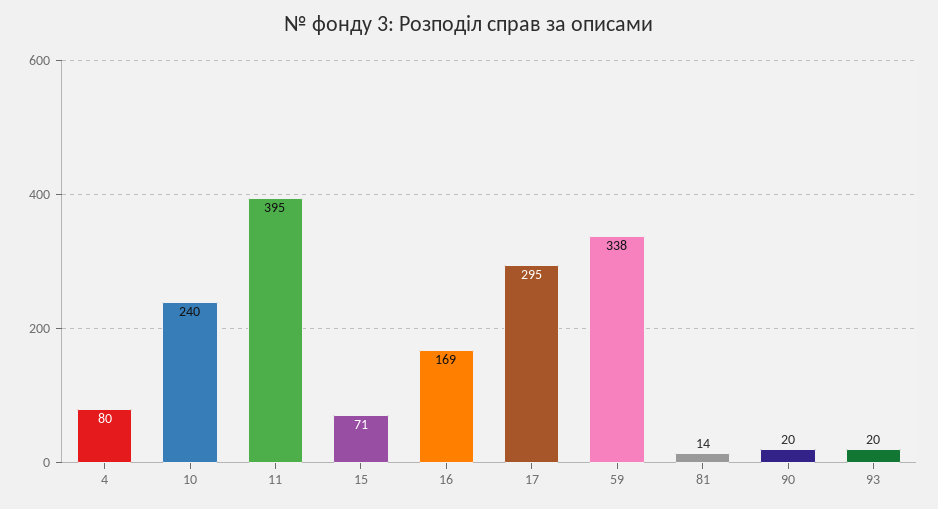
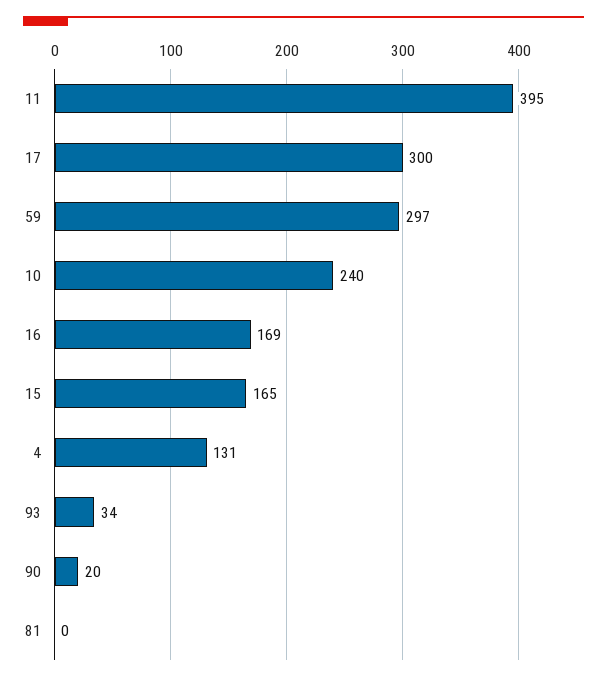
4: 80 -> 131
15: 71 -> 165
17: 295 -> 300
59: 338 -> 297
81: 14 -> 0
93: 20 -> 34

